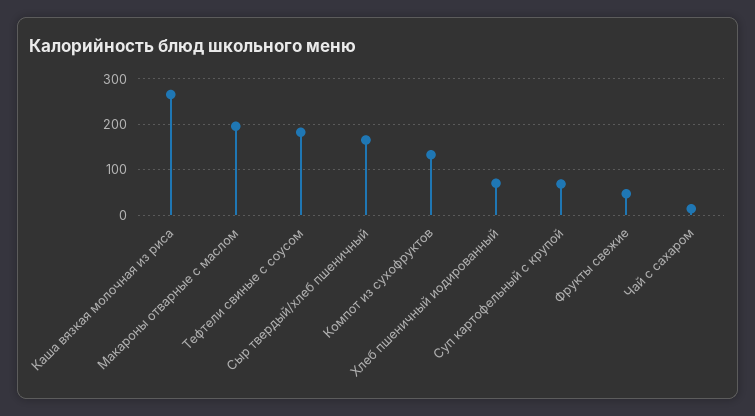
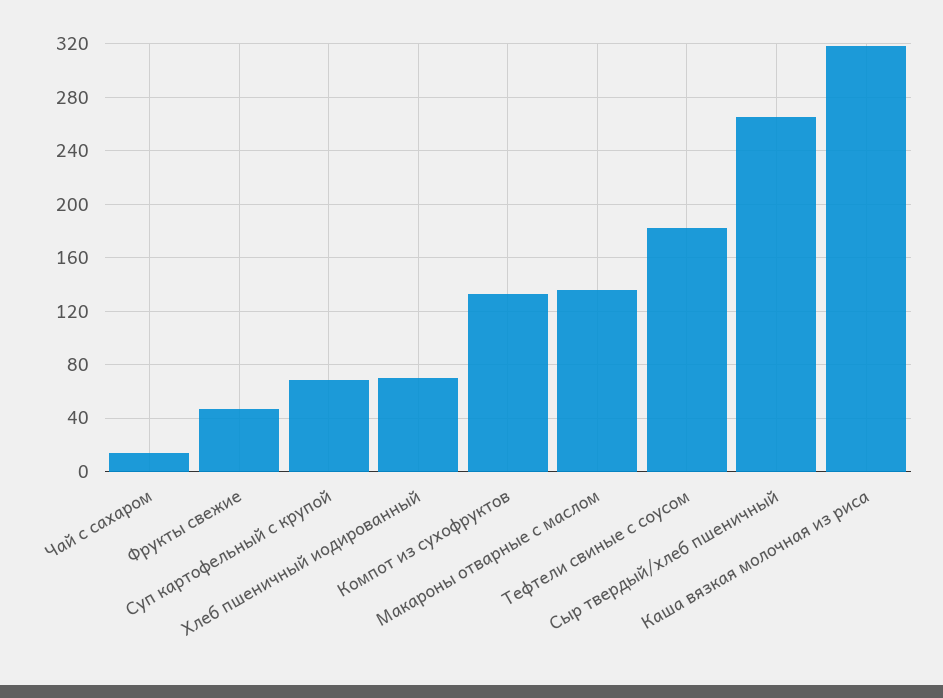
Каша вязкая молочная из риса: 260 -> 320
Макароны отварные с маслом: 200 -> 135
Сыр твердый/хлеб пшеничный: 160 -> 265

